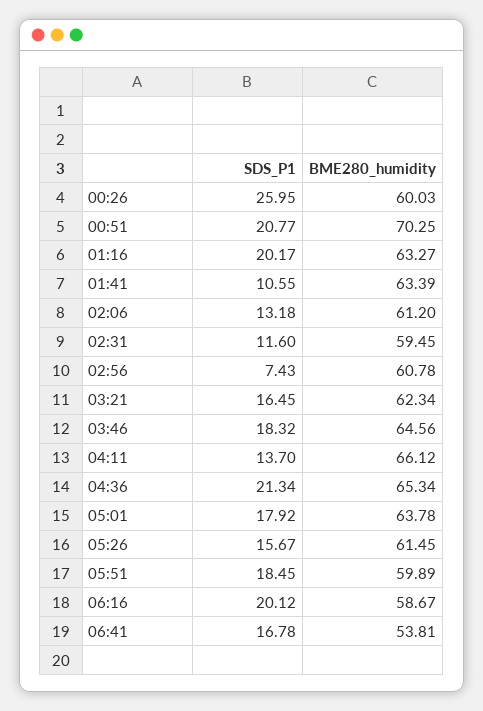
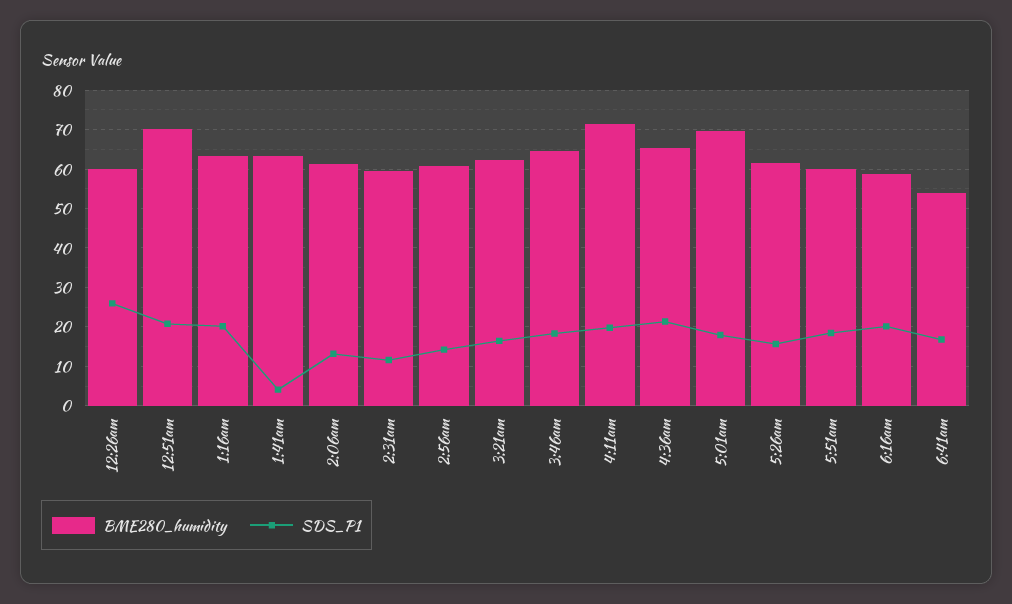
SDS_P1, 01:41: 10.55 -> 4
SDS_P1, 02:56: 7.43 -> 14
SDS_P1, 04:11: 13.7 -> 20
BME280_humidity, 04:11: 66.12 -> 72
BME280_humidity, 05:01: 63.78 -> 70

